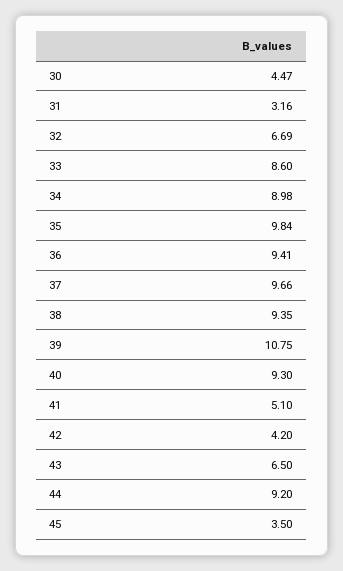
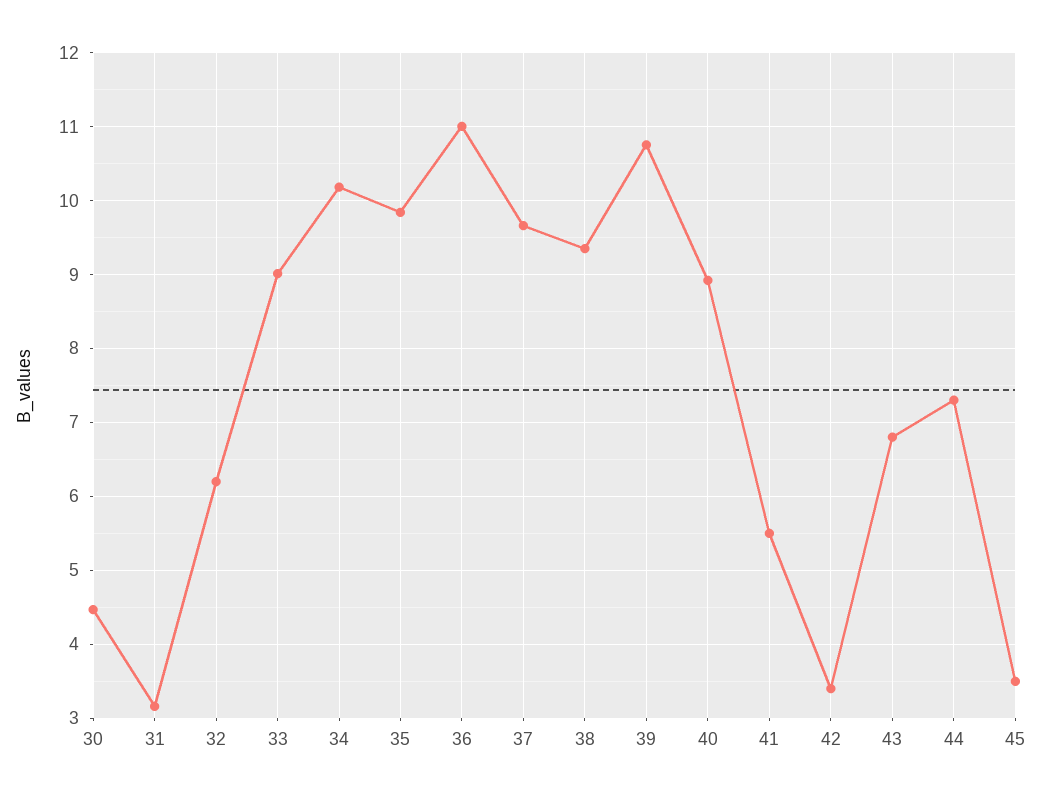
32: 6.69 -> 6.2
33: 8.6 -> 9
34: 8.98 -> 10.2
36: 9.41 -> 11
40: 9.3 -> 8.9
41: 5.1 -> 5.5
42: 4.2 -> 3.4
43: 6.5 -> 6.8
44: 9.2 -> 7.3

